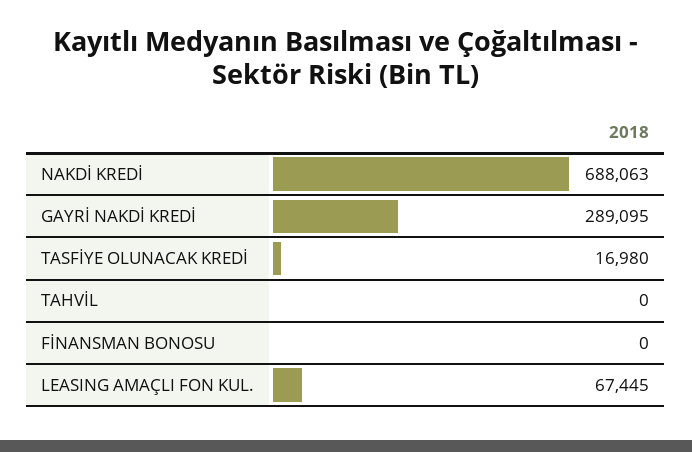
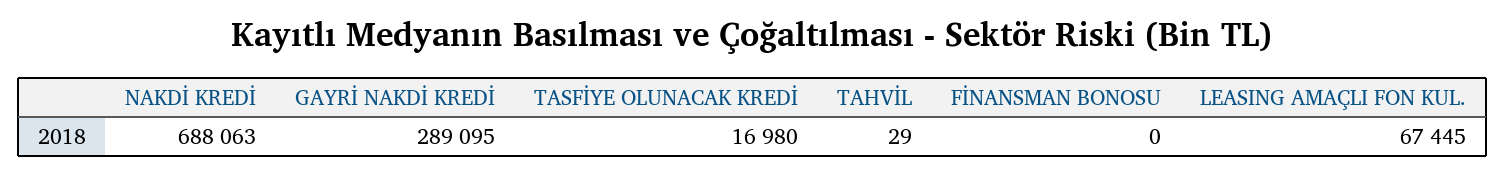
TAHVİL: 0 -> 29

